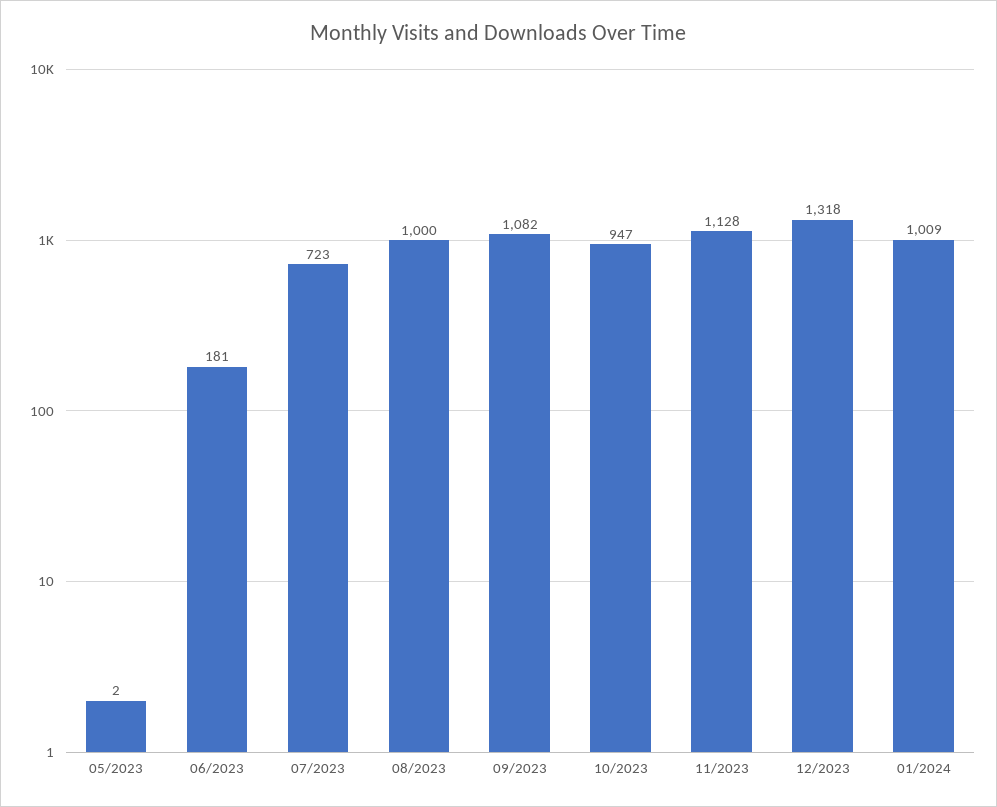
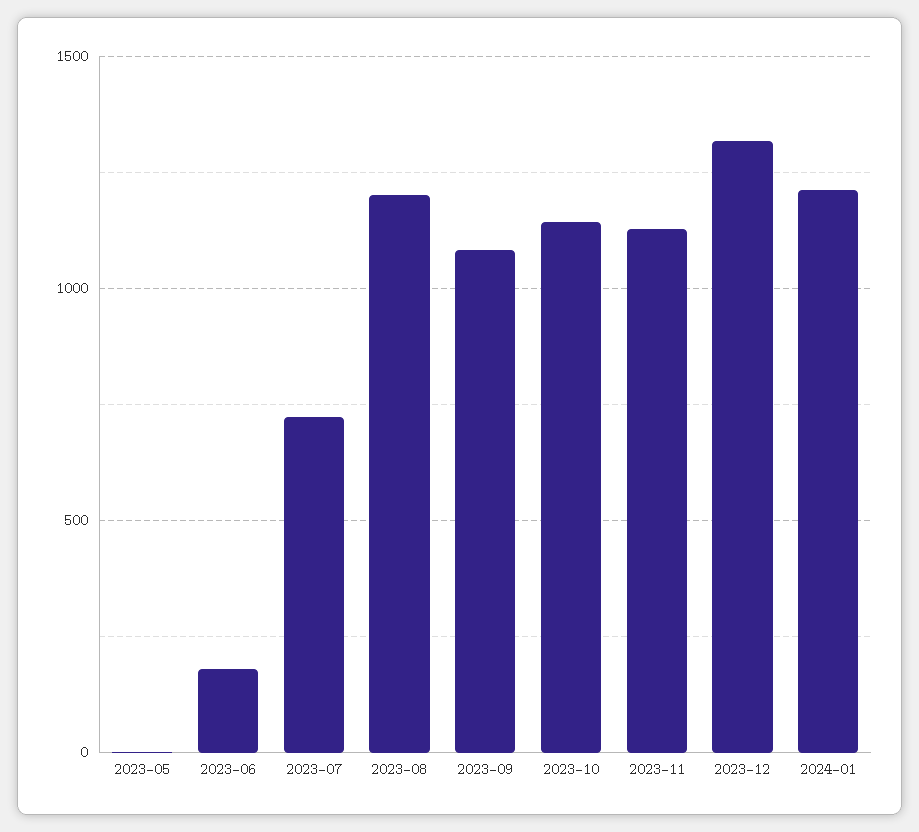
08/2023: 1000 -> 1200
10/2023: 947 -> 1150
01/2024: 1009 -> 1200

